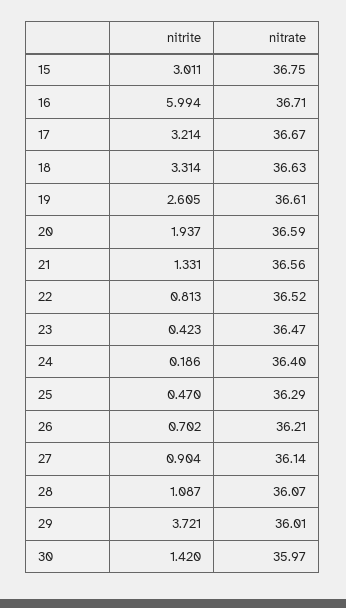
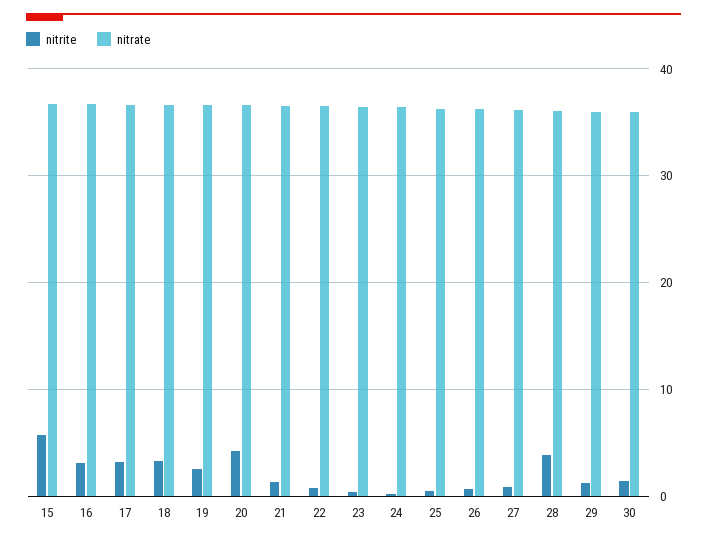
nitrite, 15: 3.011 -> 6
nitrite, 16: 5.994 -> 3
nitrite, 20: 1.937 -> 4
nitrite, 28: 1.087 -> 4
nitrite, 29: 3.721 -> 1

